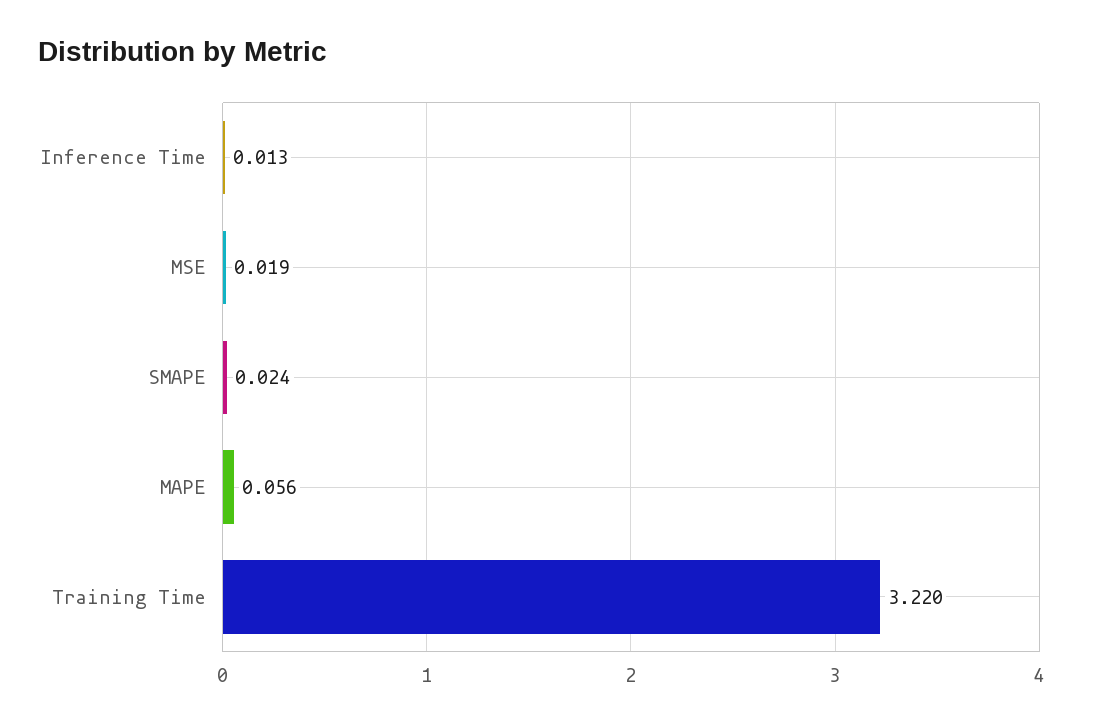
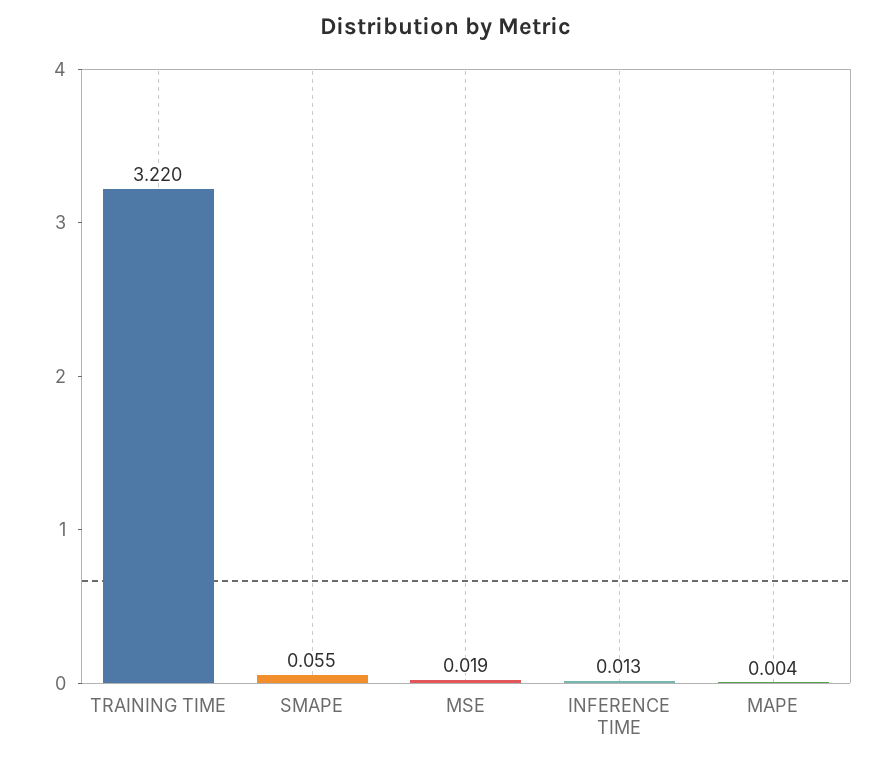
SMAPE: 0.024 -> 0.055
MAPE: 0.056 -> 0.004

